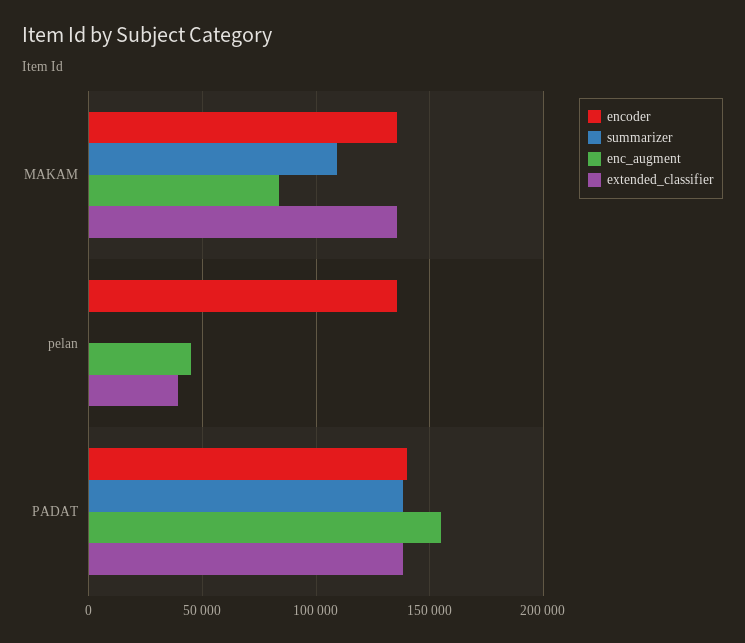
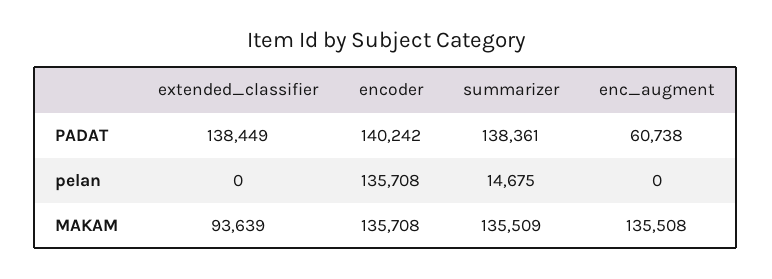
summarizer, MAKAM: 110000 -> 135509
enc_augment, MAKAM: 85000 -> 135508
extended_classifier, MAKAM: 135000 -> 93639
summarizer, pelan: 0 -> 14675
enc_augment, pelan: 45000 -> 0
extended_classifier, pelan: 40000 -> 0
enc_augment, PADAT: 155000 -> 60738

